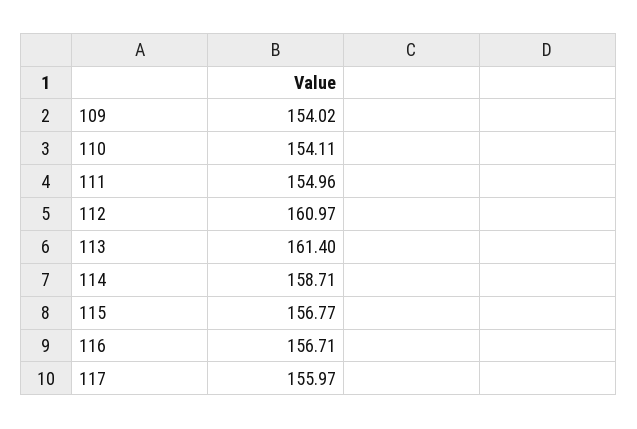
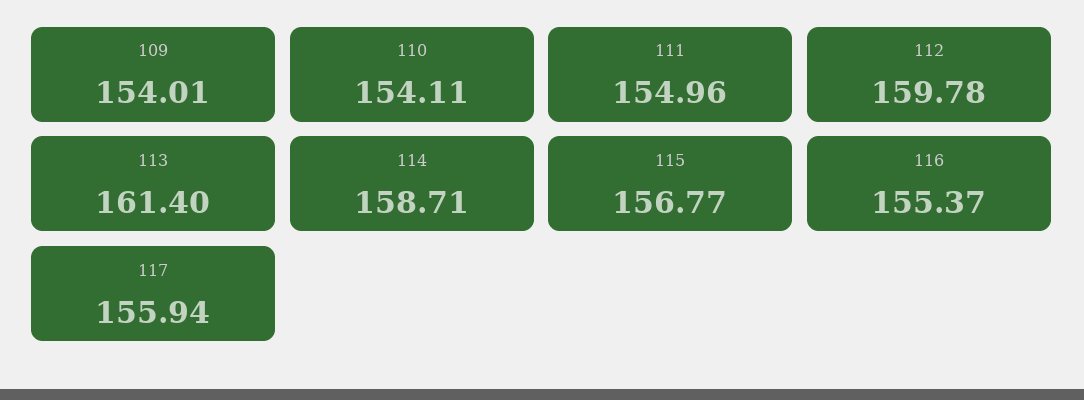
109: 154.02 -> 154.01
112: 160.97 -> 159.78
116: 156.71 -> 155.37
117: 155.97 -> 155.94

